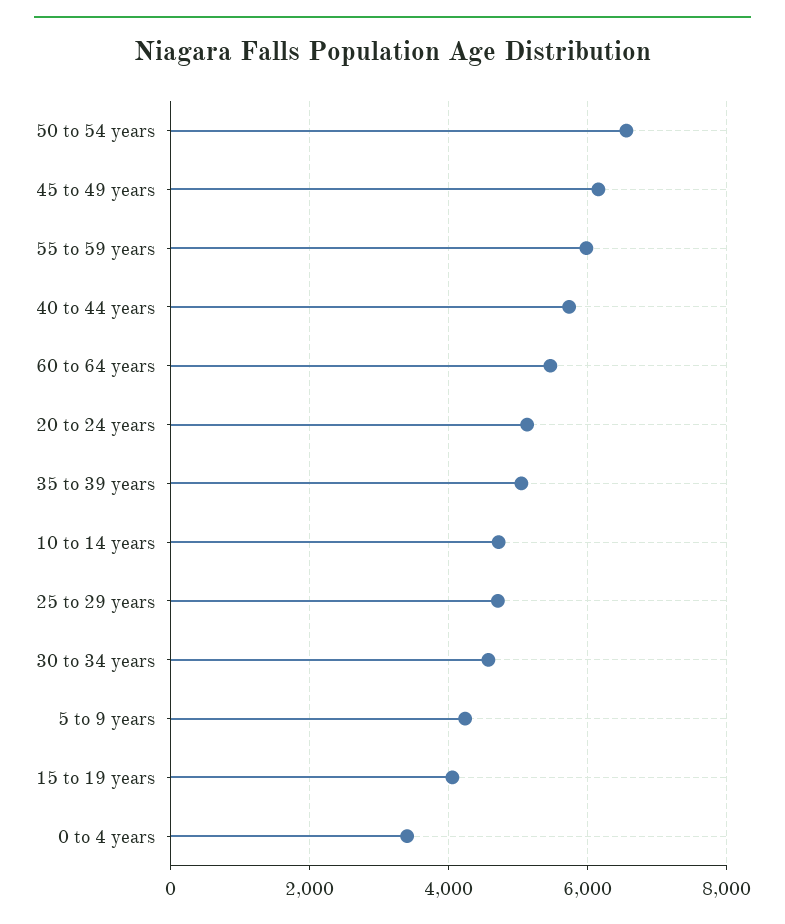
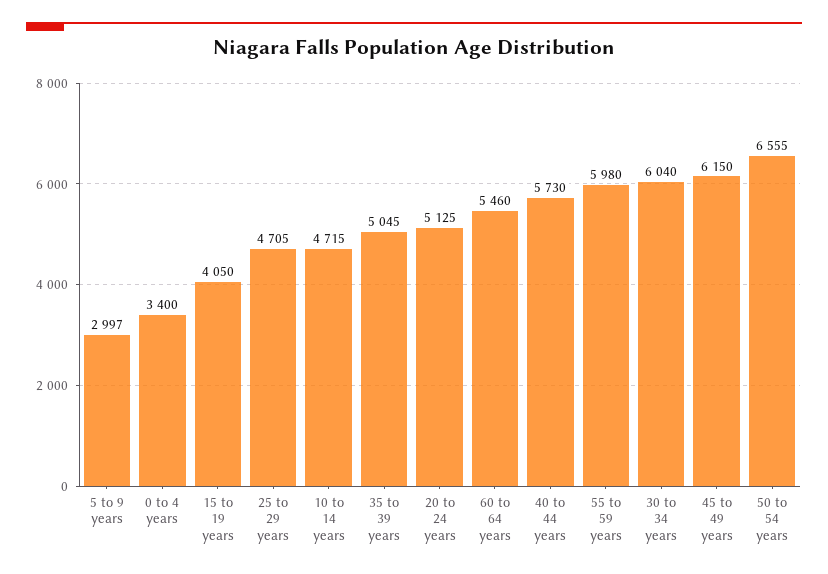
30 to 34 years: 4600 -> 6040
5 to 9 years: 4200 -> 2997

